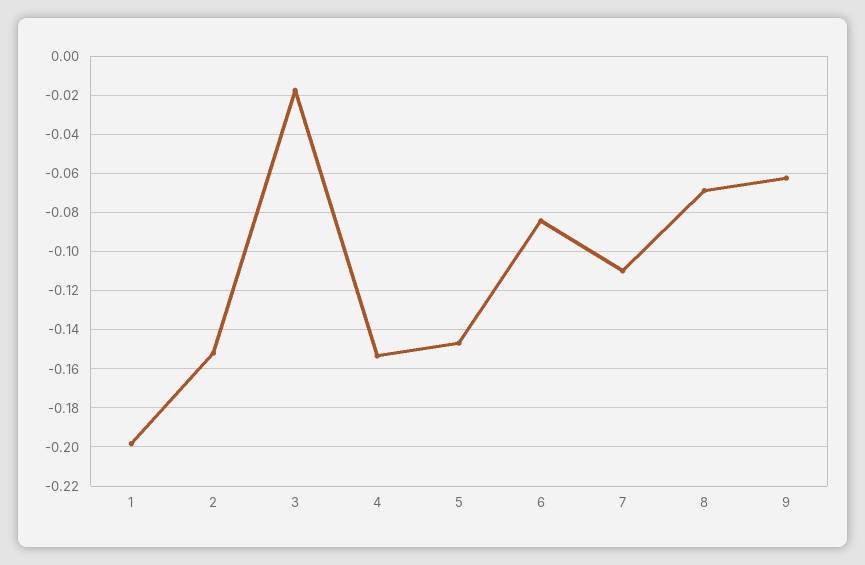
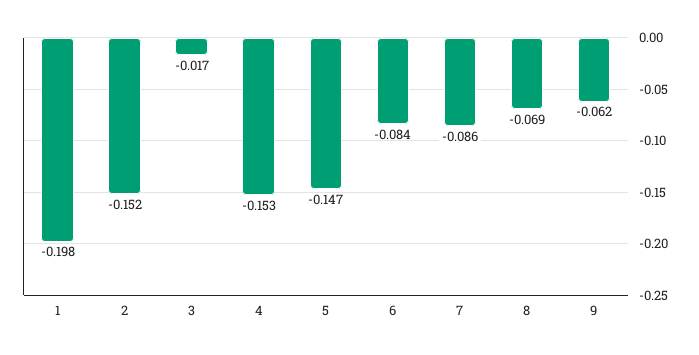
7: -0.11 -> -0.086

